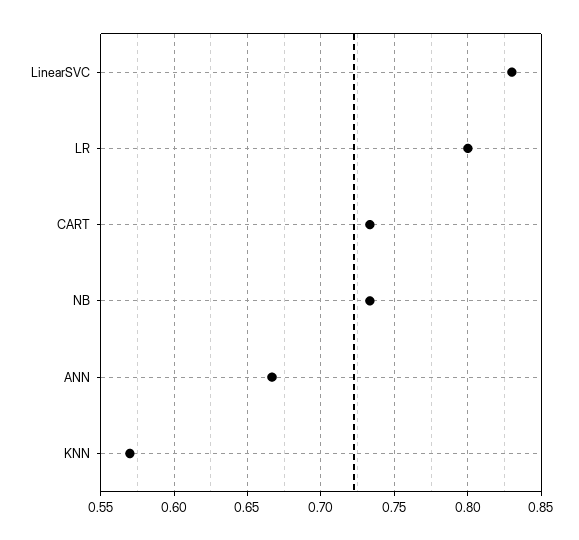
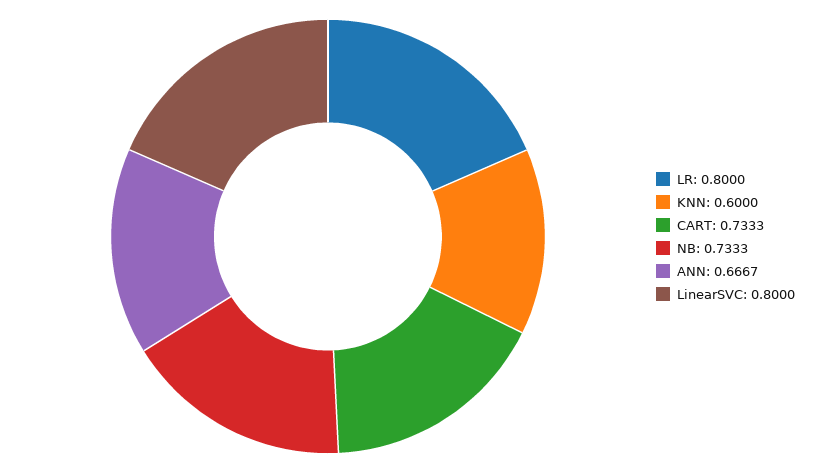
LinearSVC: 0.83 -> 0.8
KNN: 0.57 -> 0.6

